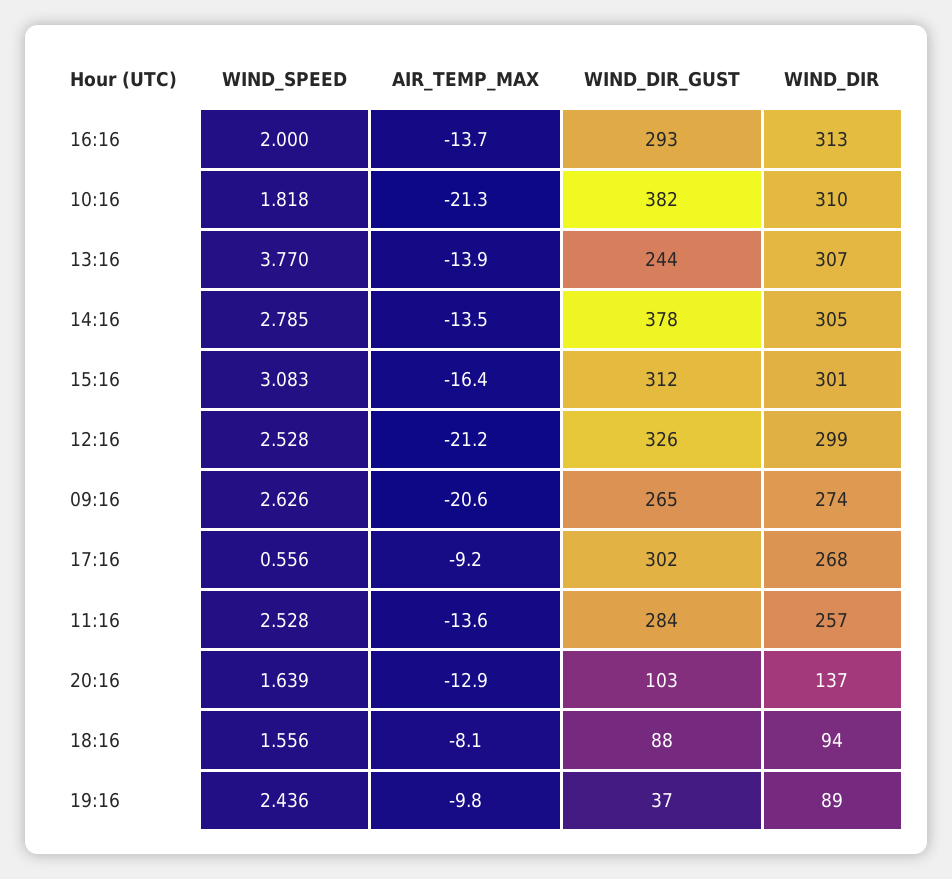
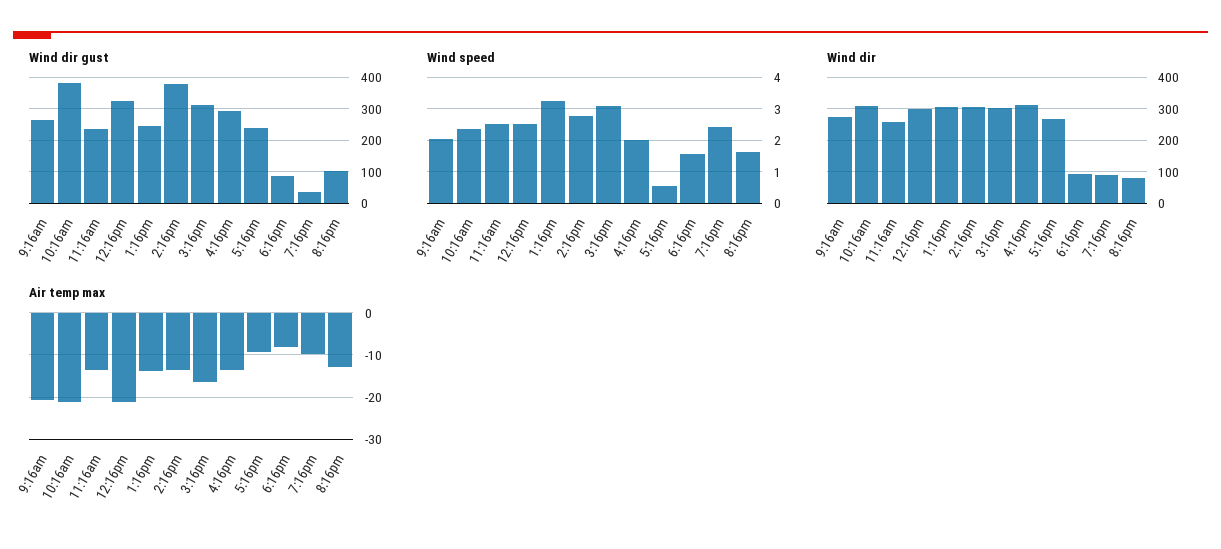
WIND_SPEED, 10:16: 1.818 -> 2.4
WIND_SPEED, 13:16: 3.77 -> 3.2
WIND_SPEED, 09:16: 2.626 -> 2
WIND_DIR_GUST, 17:16: 302 -> 240
WIND_DIR_GUST, 11:16: 284 -> 240
WIND_DIR, 20:16: 137 -> 80

